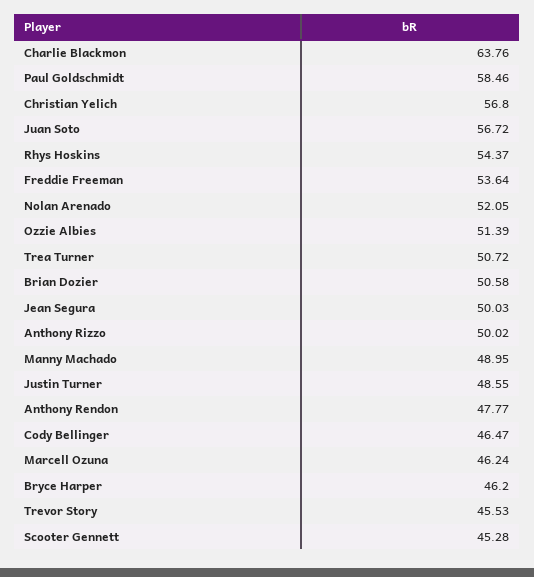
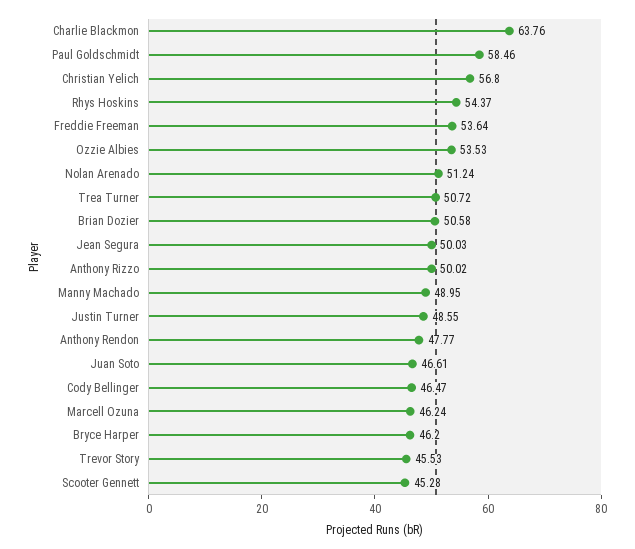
Juan Soto: 56.72 -> 46.61
Nolan Arenado: 52.05 -> 51.24
Ozzie Albies: 51.39 -> 53.53

